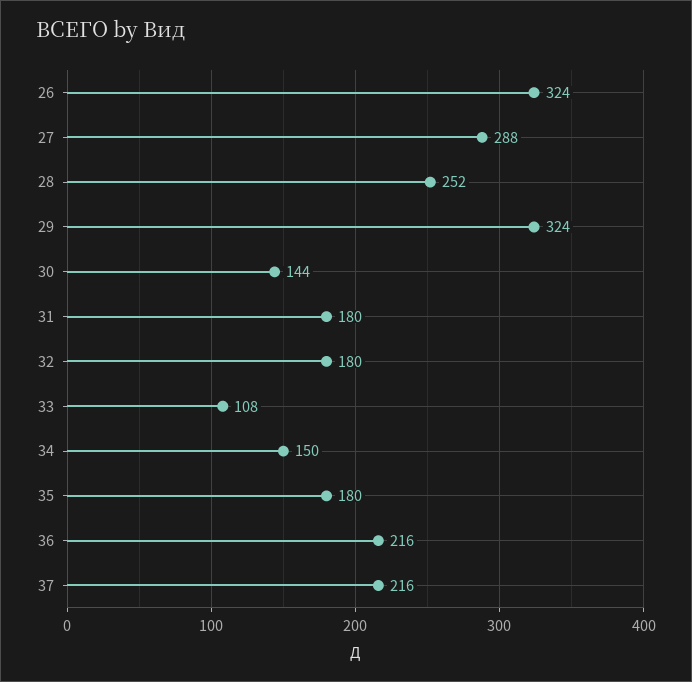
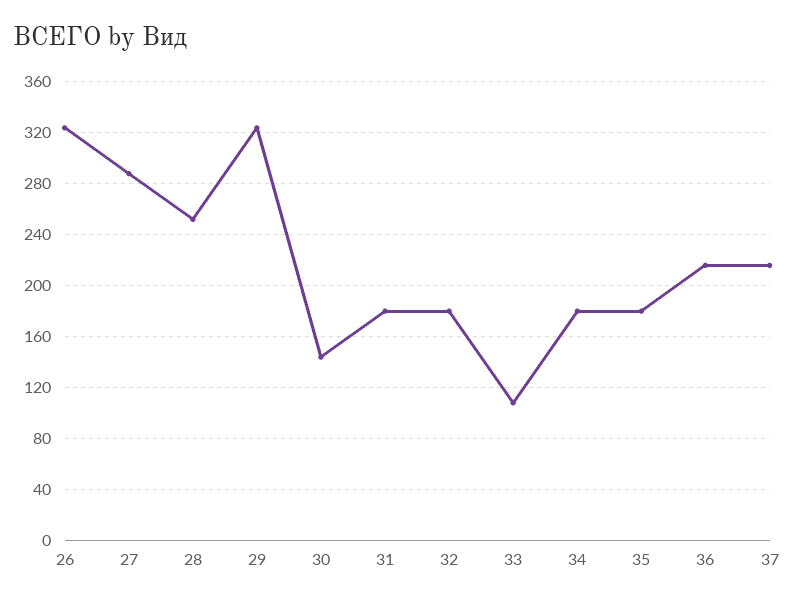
34: 150 -> 180

